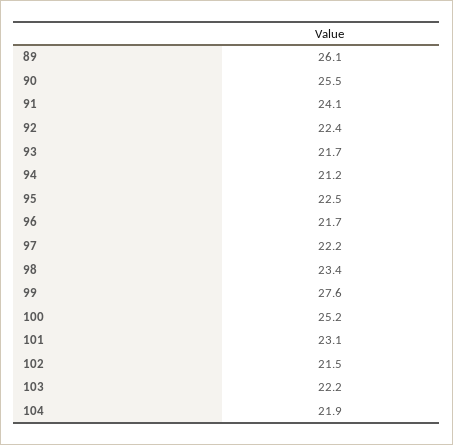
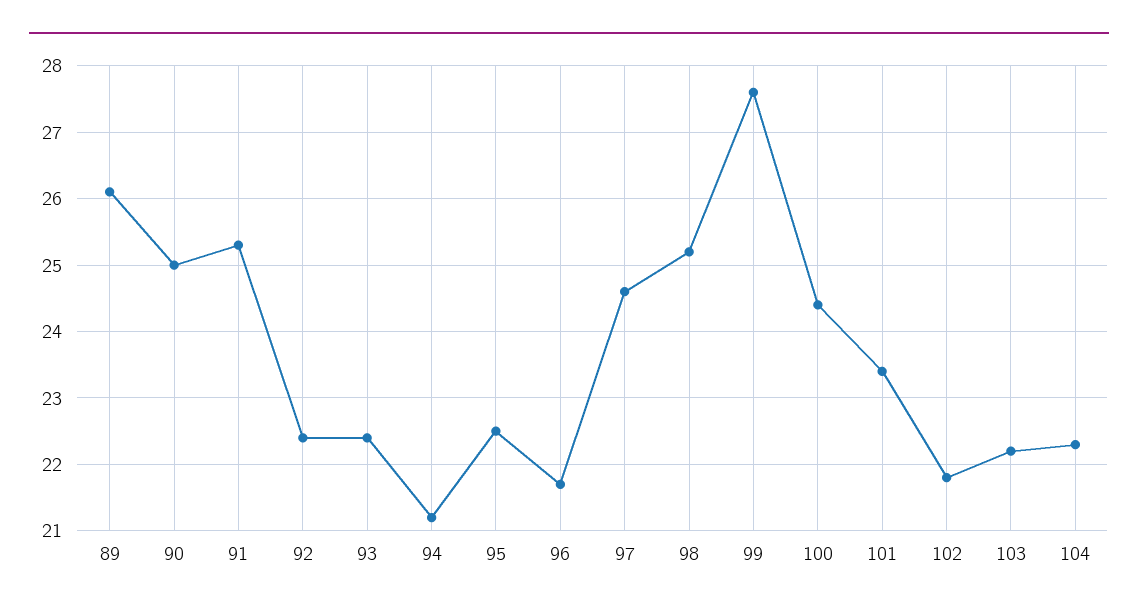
90: 25.5 -> 25
91: 24.1 -> 25.3
93: 21.7 -> 22.4
97: 22.2 -> 24.6
98: 23.4 -> 25.2
100: 25.2 -> 24.4
101: 23.1 -> 23.4
102: 21.5 -> 21.8
104: 21.9 -> 22.3

